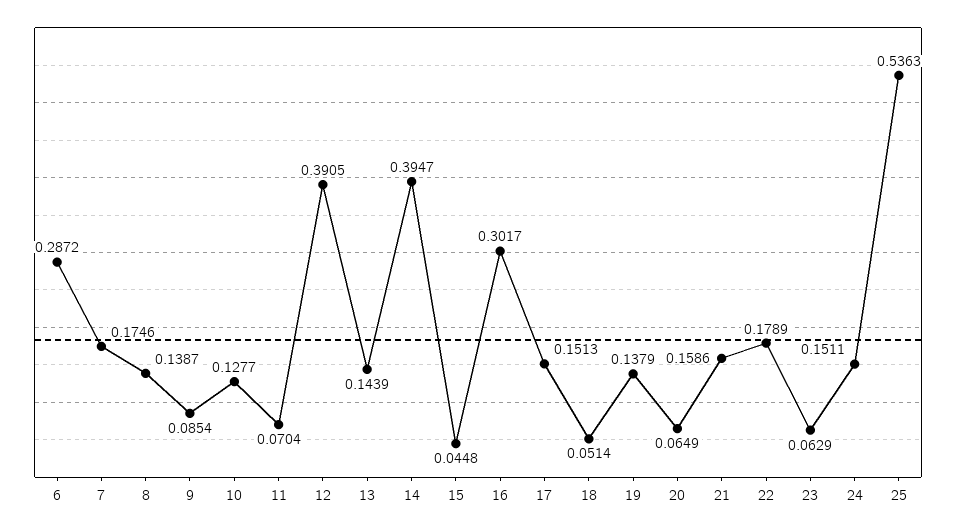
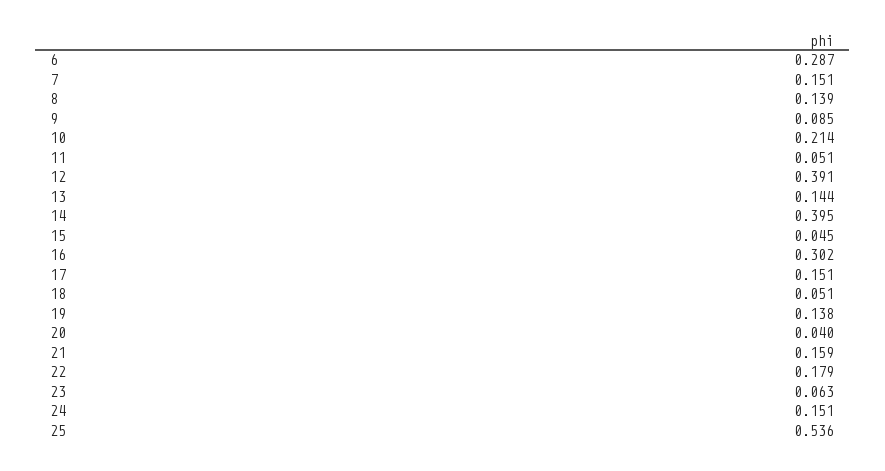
7: 0.1746 -> 0.151
10: 0.1277 -> 0.214
11: 0.0704 -> 0.051
20: 0.0649 -> 0.04

